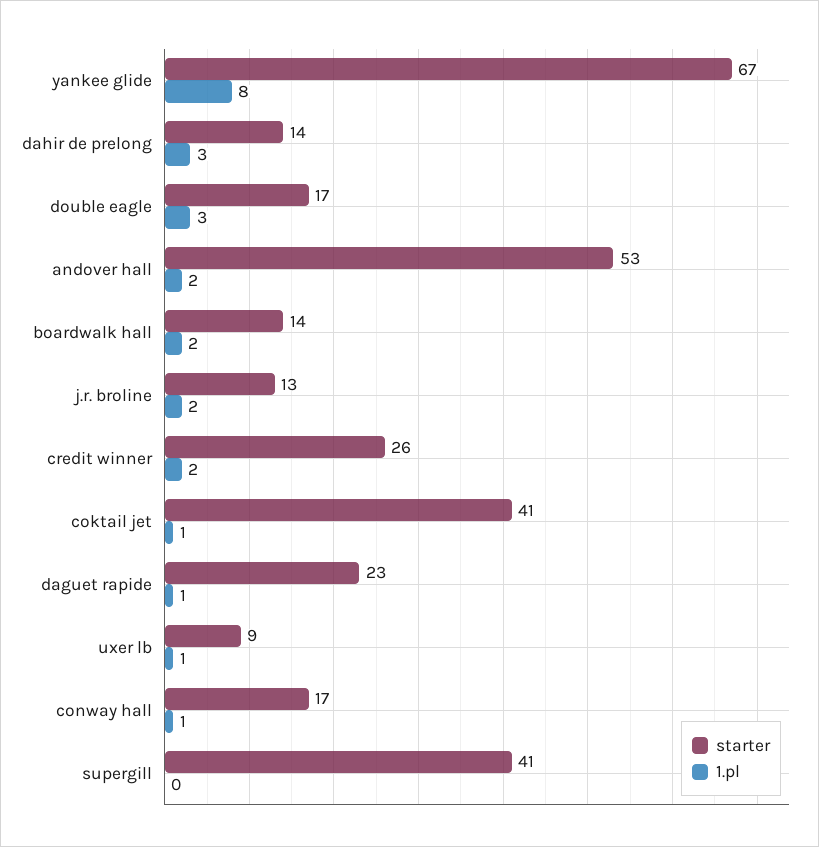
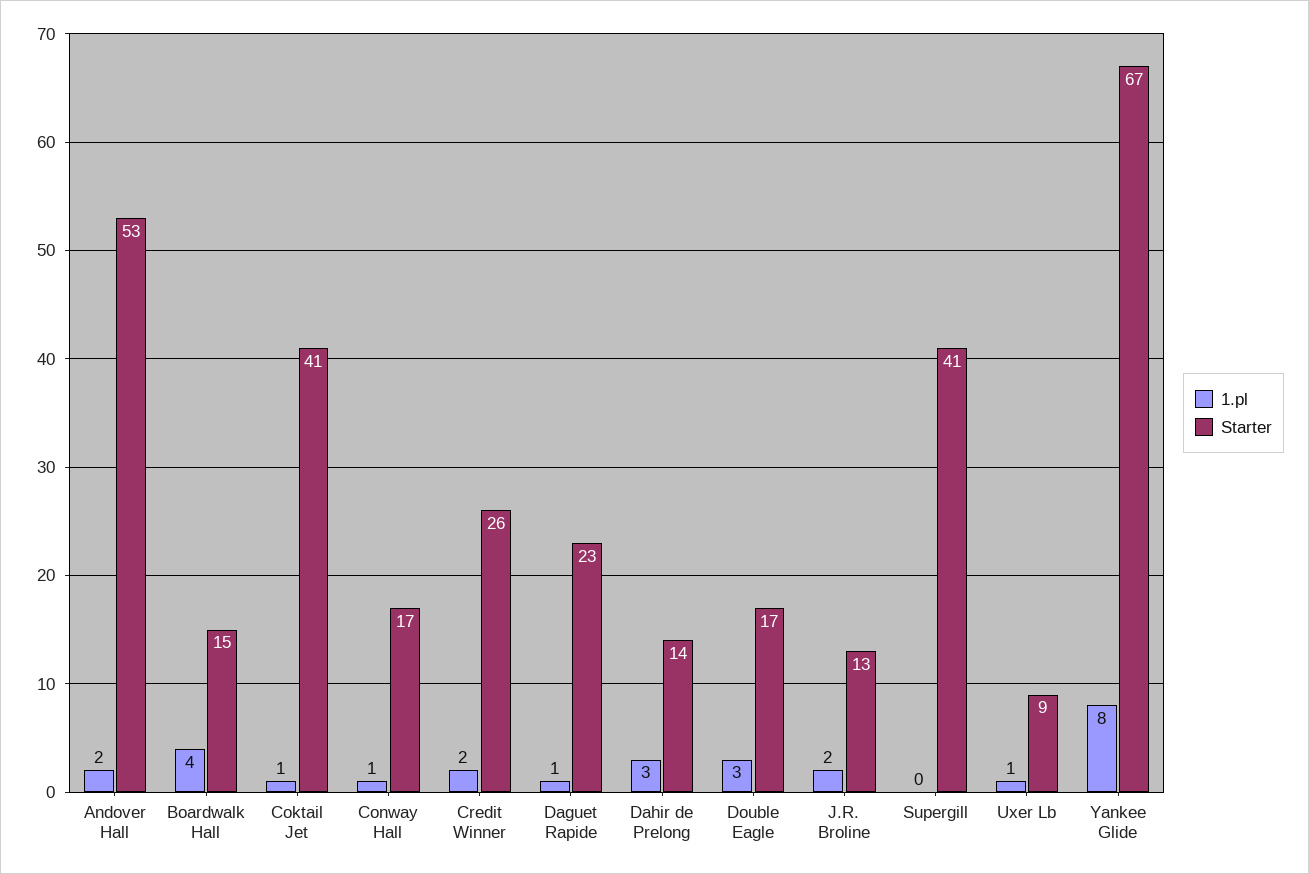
starter, boardwalk hall: 14 -> 15
1.pl, boardwalk hall: 2 -> 4

